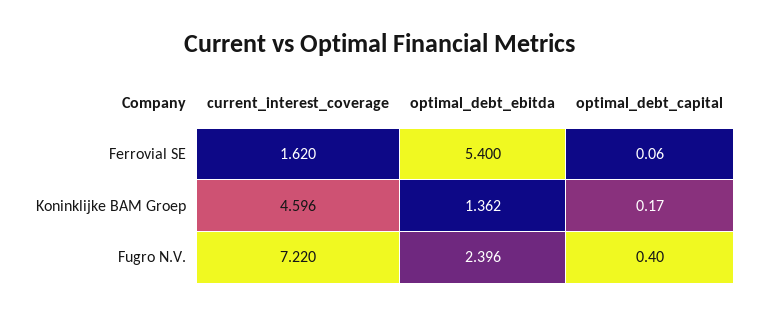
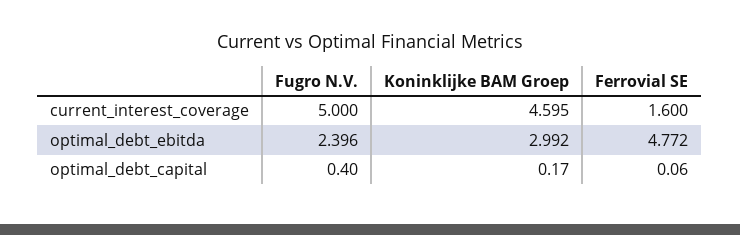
current_interest_coverage, Ferrovial SE: 1.62 -> 1.6
optimal_debt_ebitda, Ferrovial SE: 5.4 -> 4.772
current_interest_coverage, Koninklijke BAM Groep: 4.596 -> 4.595
optimal_debt_ebitda, Koninklijke BAM Groep: 1.362 -> 2.992
current_interest_coverage, Fugro N.V.: 7.22 -> 5

